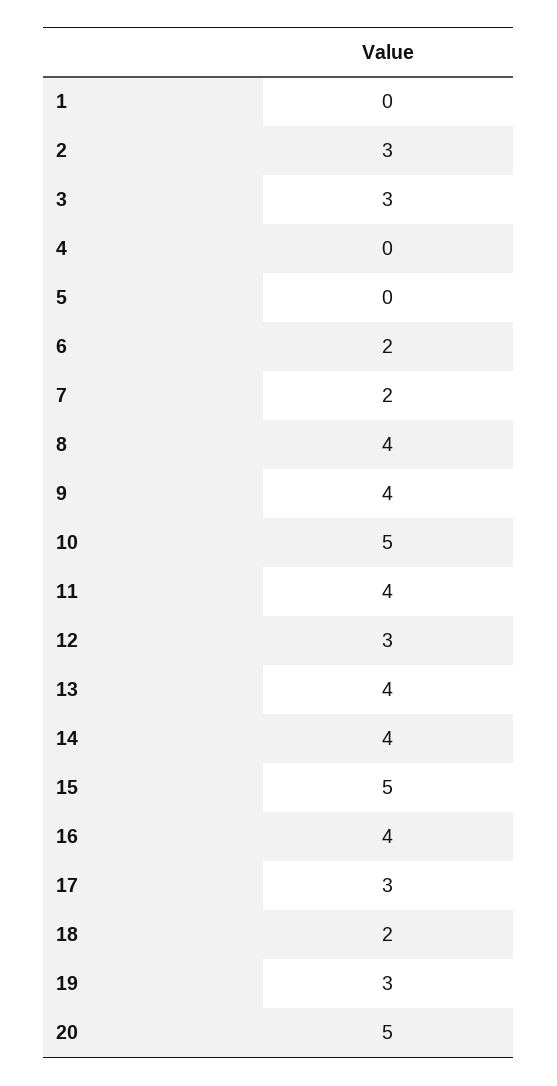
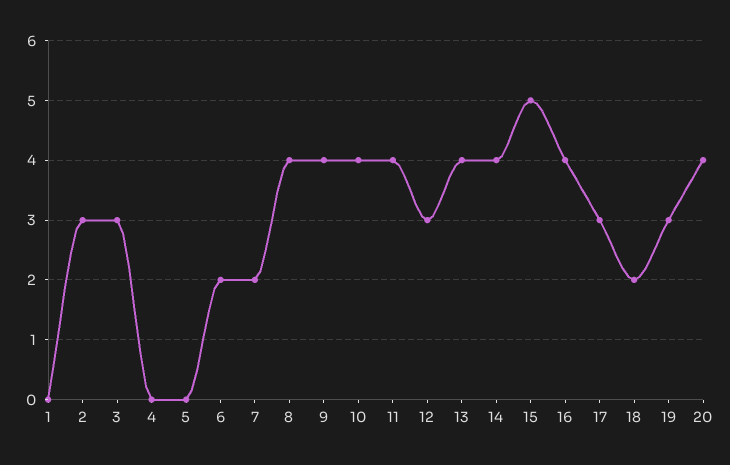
10: 5 -> 4
20: 5 -> 4

